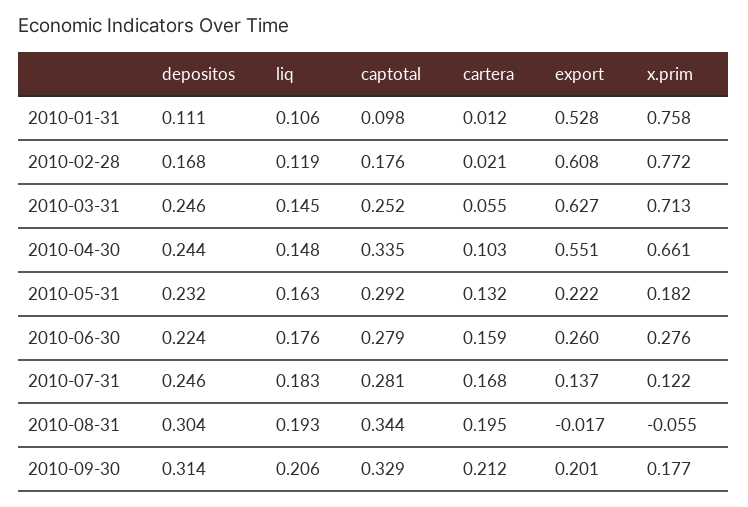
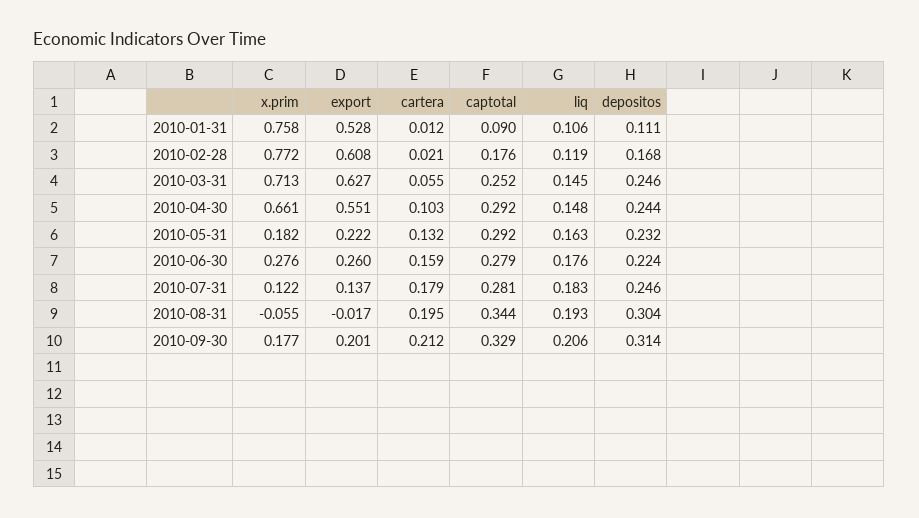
captotal, 2010-01-31: 0.098 -> 0.09
captotal, 2010-04-30: 0.335 -> 0.292
cartera, 2010-07-31: 0.168 -> 0.179

